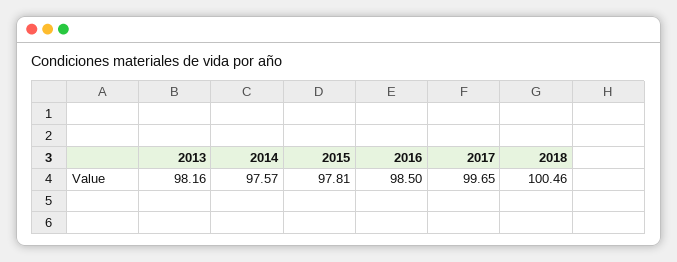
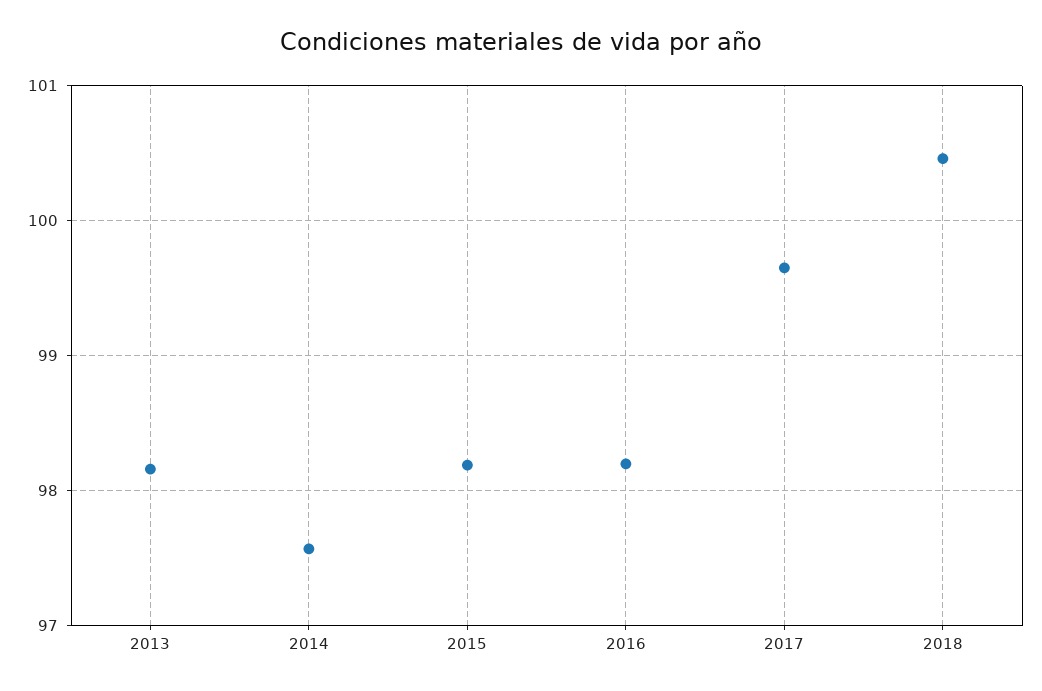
2015: 97.81 -> 98.2
2016: 98.5 -> 98.2

